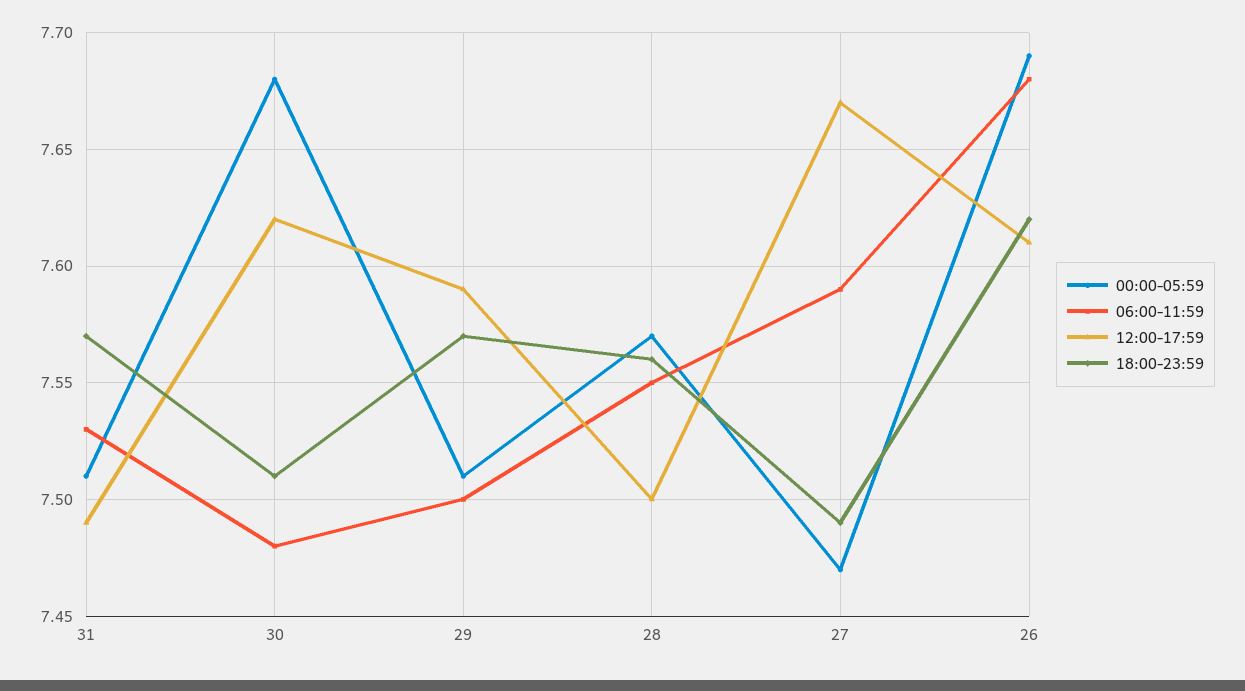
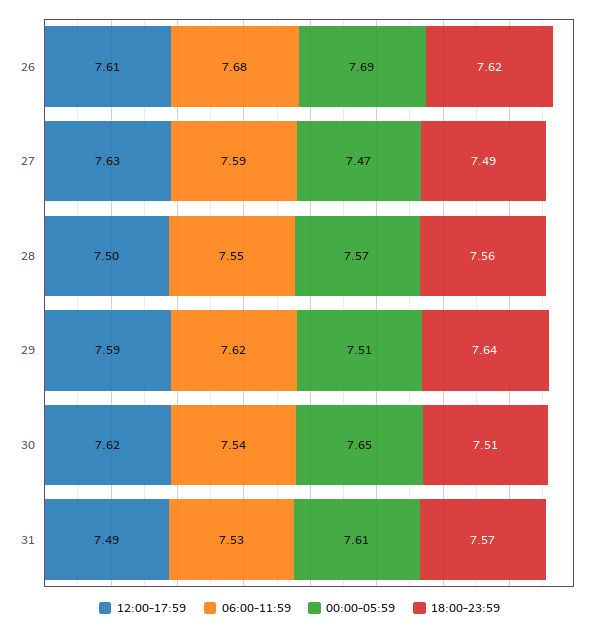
00:00-05:59, 31: 7.51 -> 7.61
00:00-05:59, 30: 7.68 -> 7.65
06:00-11:59, 30: 7.48 -> 7.54
06:00-11:59, 29: 7.5 -> 7.62
18:00-23:59, 29: 7.57 -> 7.64
12:00-17:59, 27: 7.67 -> 7.63

